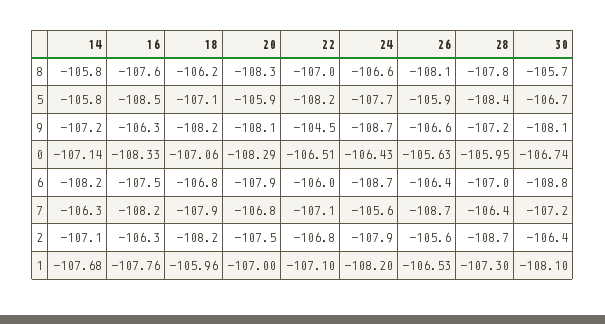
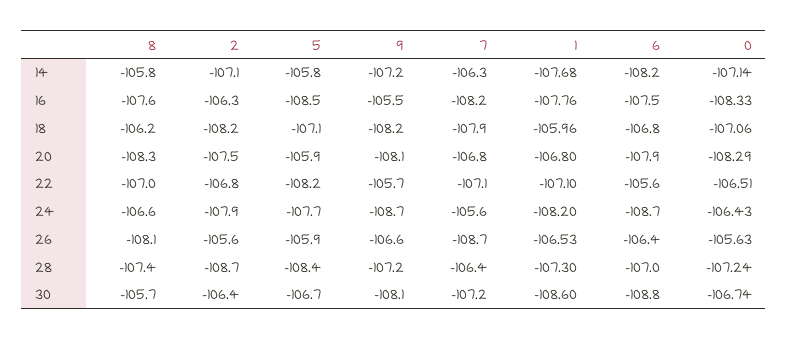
28, 8: -107.8 -> -107.4
16, 9: -106.3 -> -105.5
22, 9: -104.5 -> -105.7
28, 0: -105.95 -> -107.24
22, 6: -106 -> -105.6
20, 1: -107 -> -106.8
30, 1: -108.1 -> -108.6

